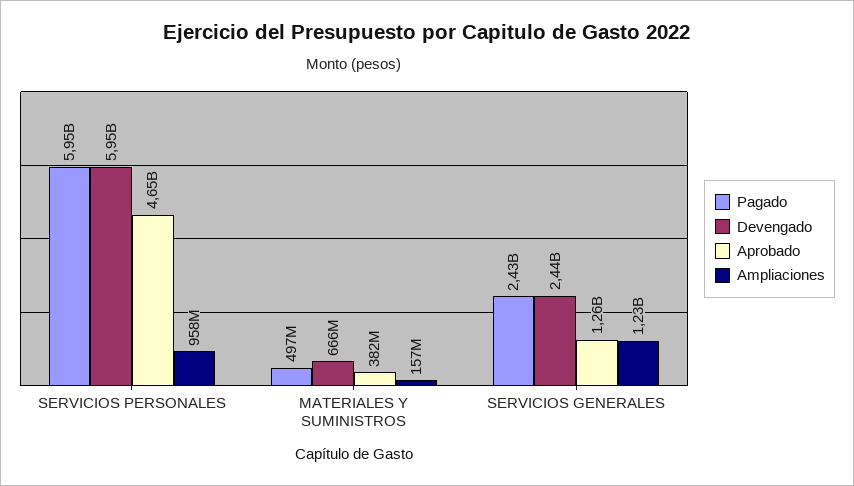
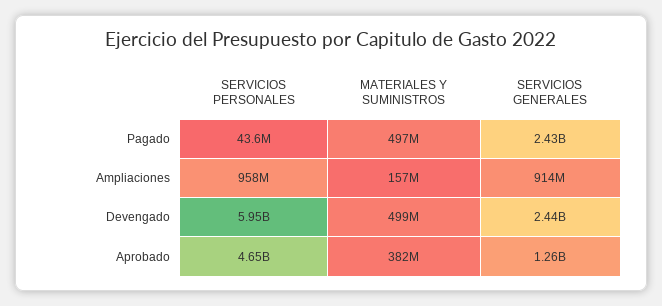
Pagado, SERVICIOS PERSONALES: 5950000000 -> 43600000
Devengado, MATERIALES Y SUMINISTROS: 666000000 -> 499000000
Ampliaciones, SERVICIOS GENERALES: 1230000000 -> 914000000

